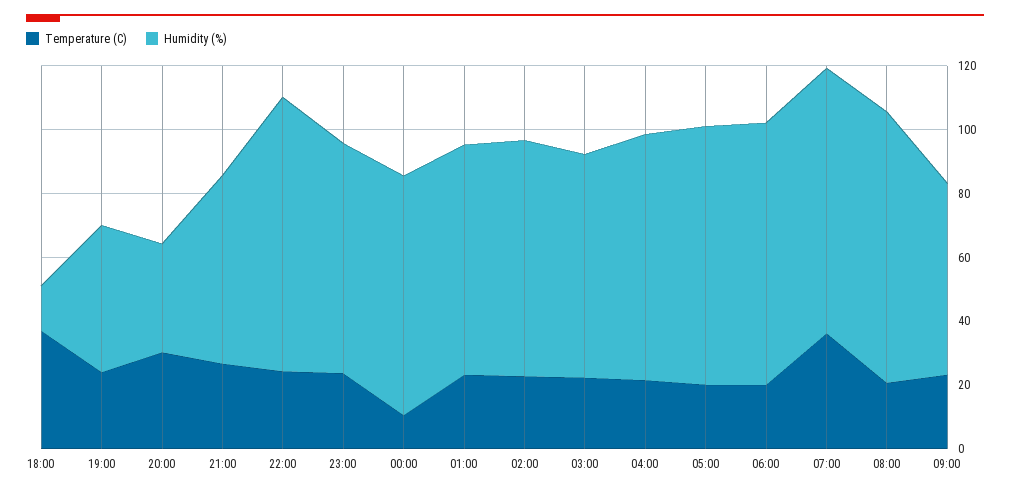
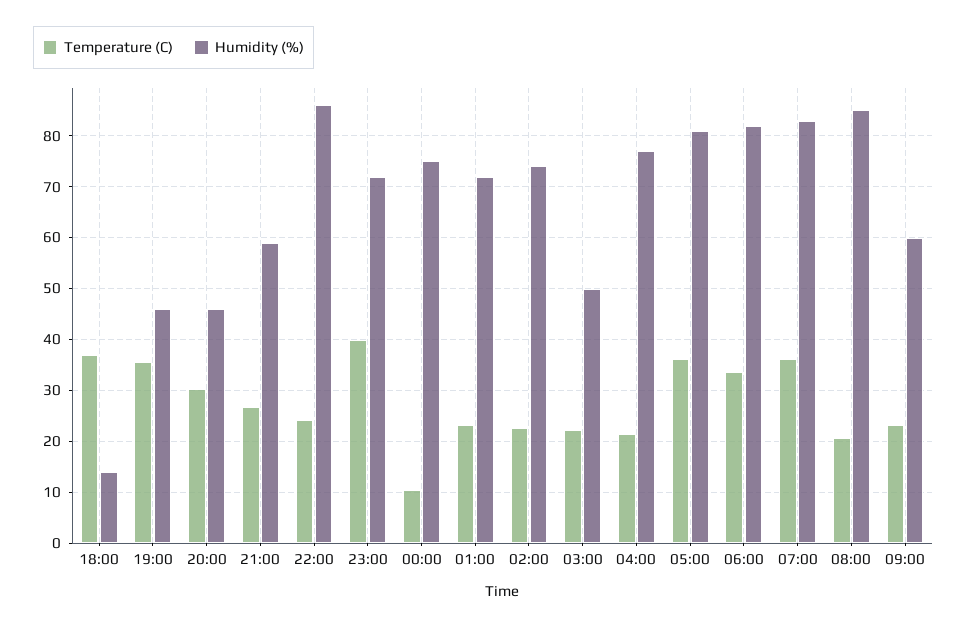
Temperature (C), 19:00: 25 -> 36
Humidity (%), 20:00: 35 -> 46
Temperature (C), 23:00: 25 -> 40
Humidity (%), 03:00: 70 -> 50
Temperature (C), 05:00: 20 -> 36
Temperature (C), 06:00: 20 -> 34

